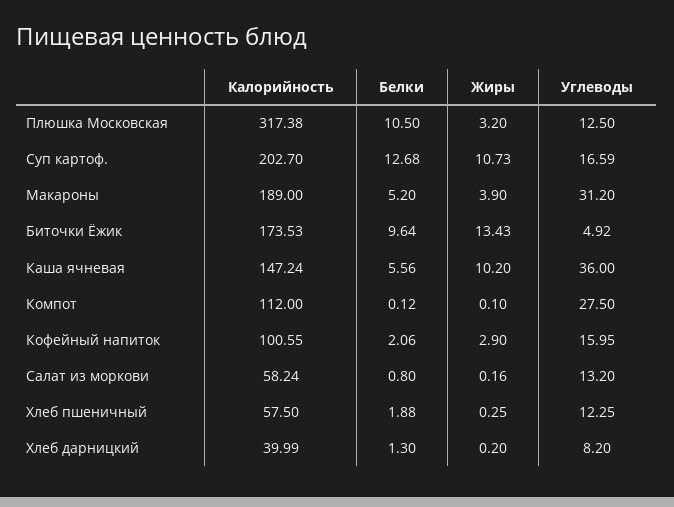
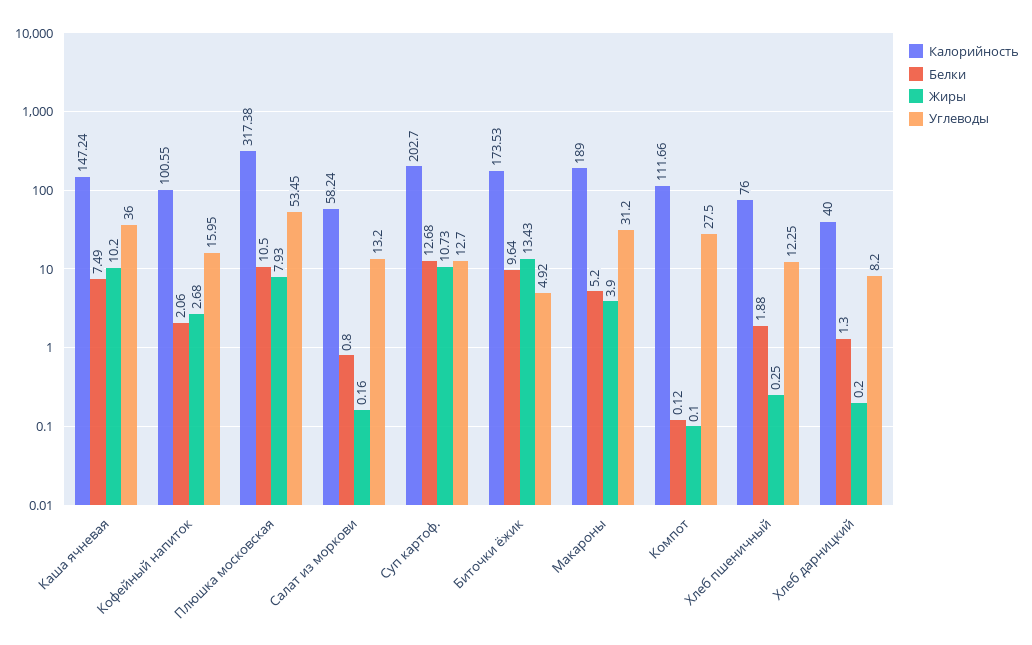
Жиры, Плюшка Московская: 3.2 -> 7.93
Углеводы, Плюшка Московская: 12.5 -> 53.45
Углеводы, Суп картоф.: 16.59 -> 12.7
Белки, Каша ячневая: 5.56 -> 7.49
Калорийность, Компот: 112 -> 111.66
Жиры, Кофейный напиток: 2.9 -> 2.68
Калорийность, Хлеб пшеничный: 57.5 -> 76
Калорийность, Хлеб дарницкий: 39.99 -> 40

